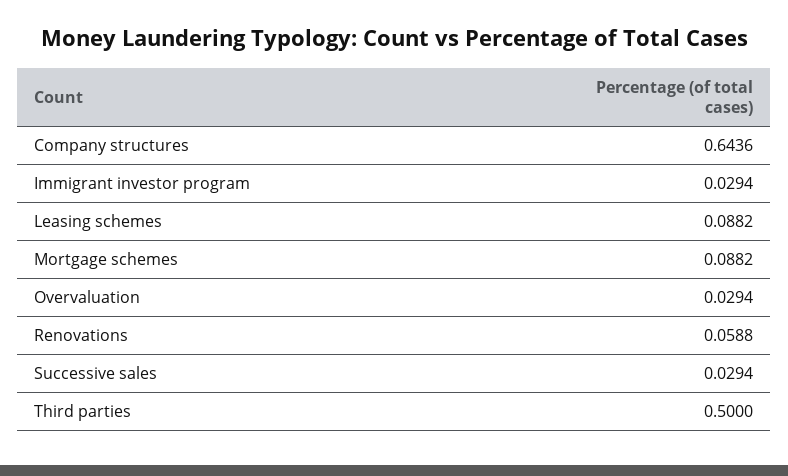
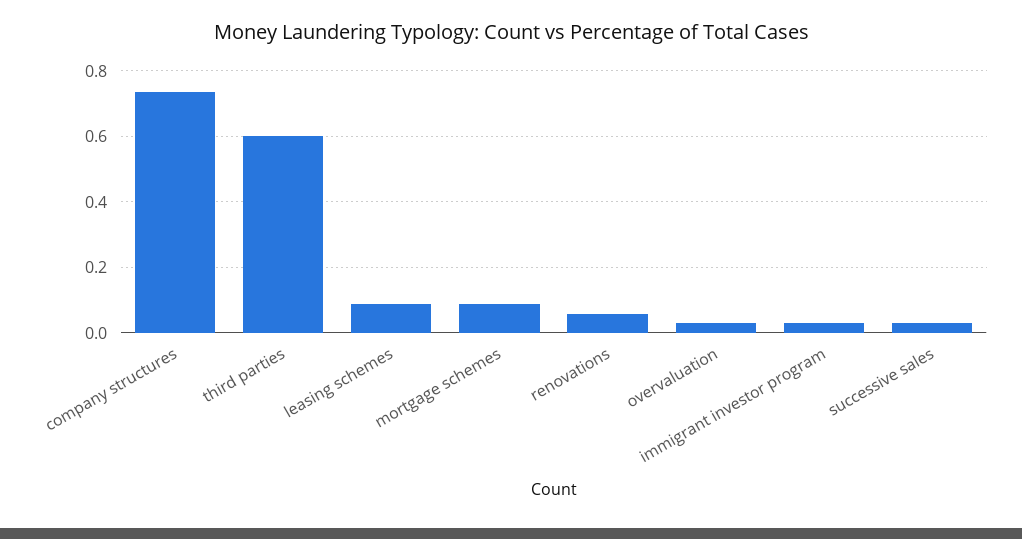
Company structures: 0.6436 -> 0.74
Third parties: 0.5 -> 0.6

